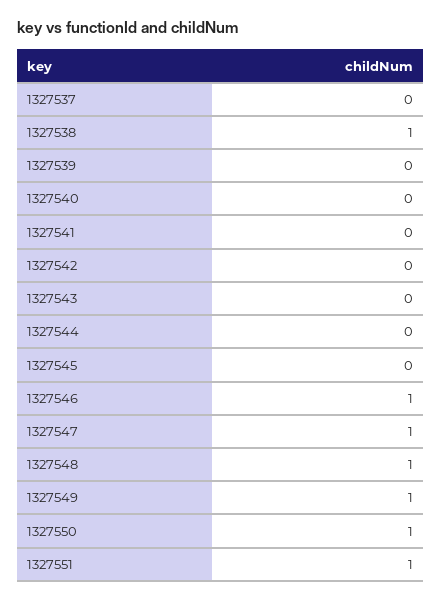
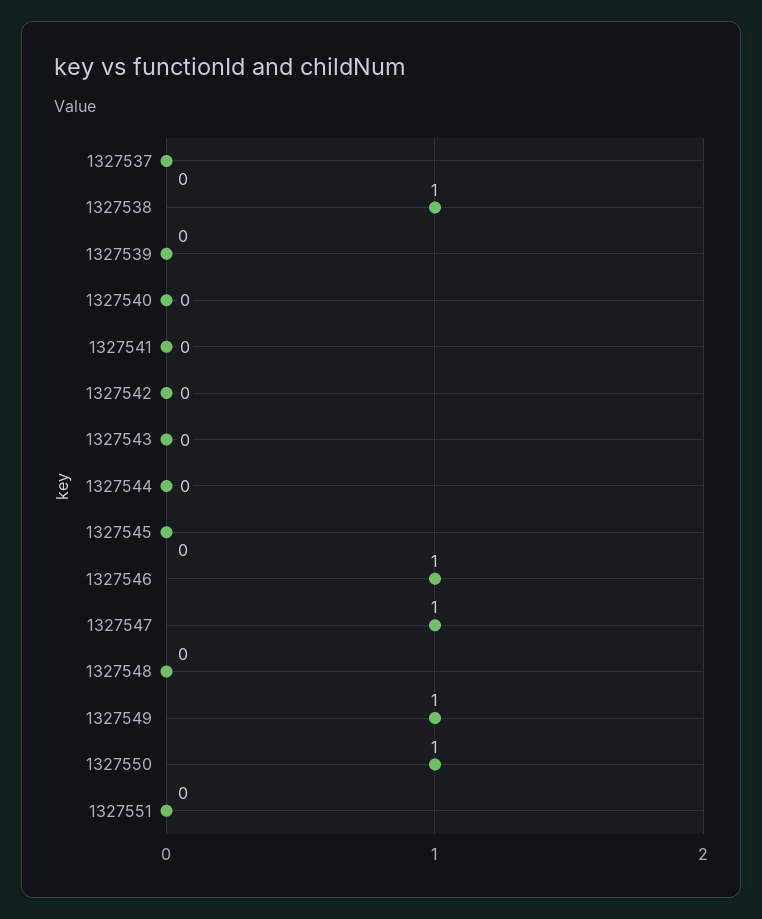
1327548: 1 -> 0
1327551: 1 -> 0

